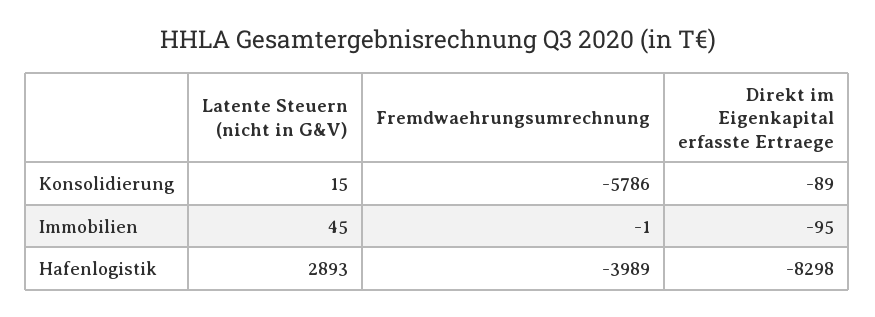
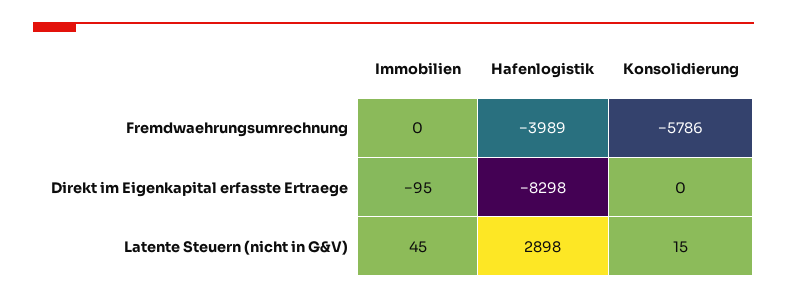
Direkt im Eigenkapital erfasste Ertraege, Konsolidierung: -89 -> 0
Fremdwaehrungsumrechnung, Immobilien: -1 -> 0
Latente Steuern (nicht in G&V), Hafenlogistik: 2893 -> 2898

